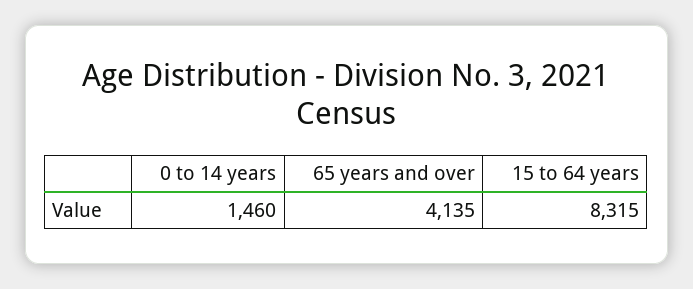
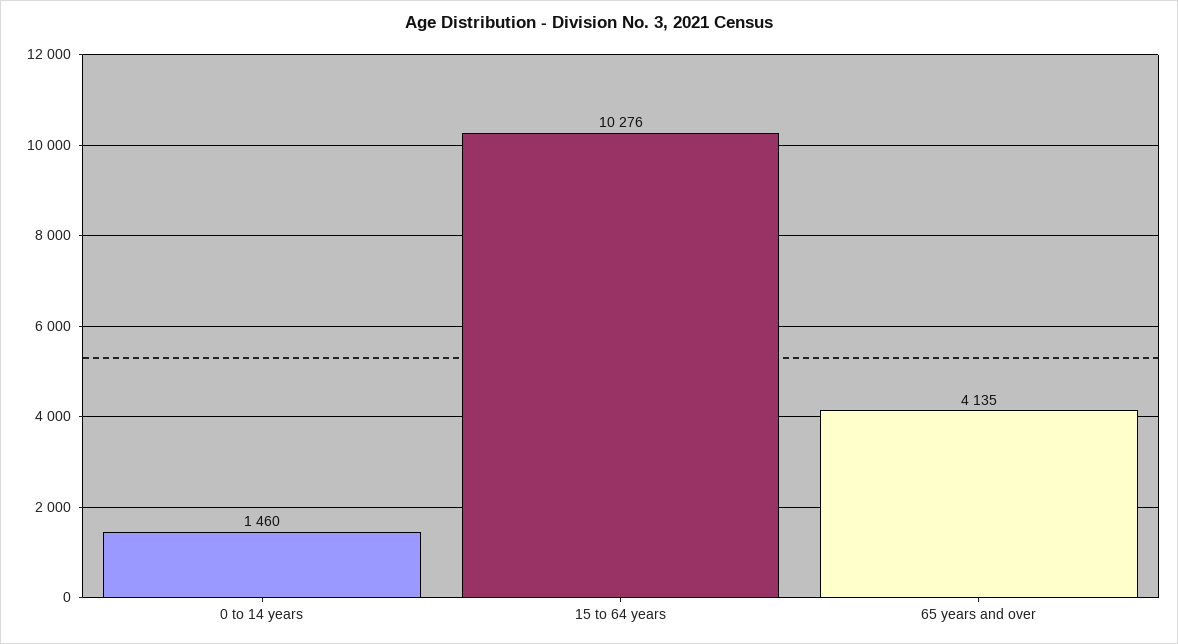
15 to 64 years: 8315 -> 10276

